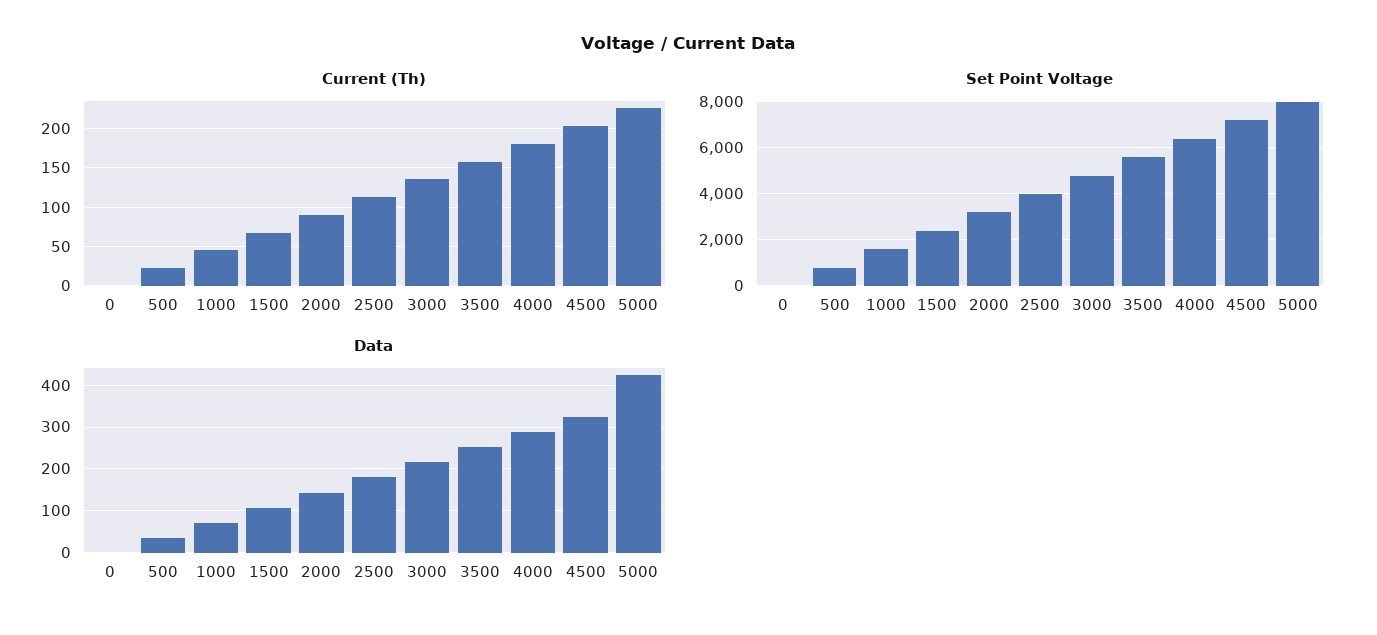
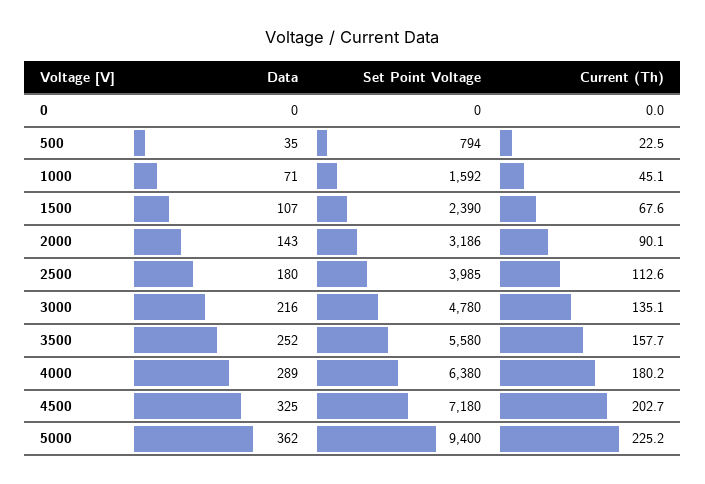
Set Point Voltage, 5000: 8000 -> 9400
Data, 5000: 420 -> 362

